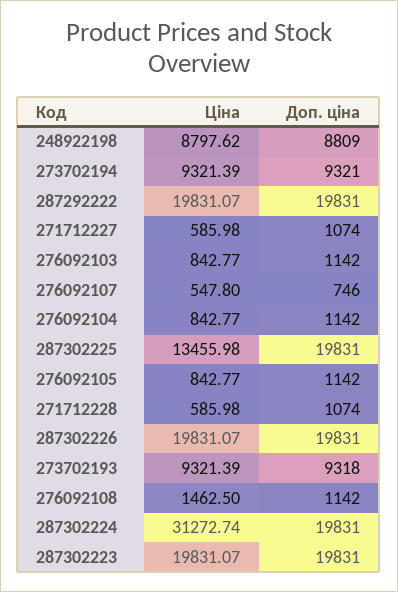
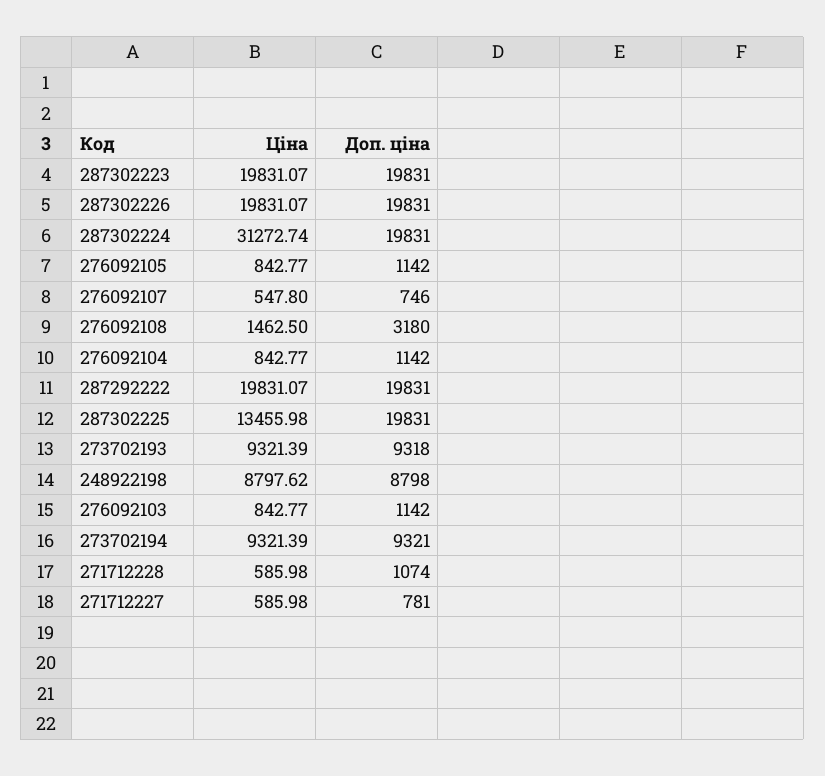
Доп. ціна, 248922198: 8809 -> 8798
Доп. ціна, 271712227: 1074 -> 781
Доп. ціна, 276092108: 1142 -> 3180

